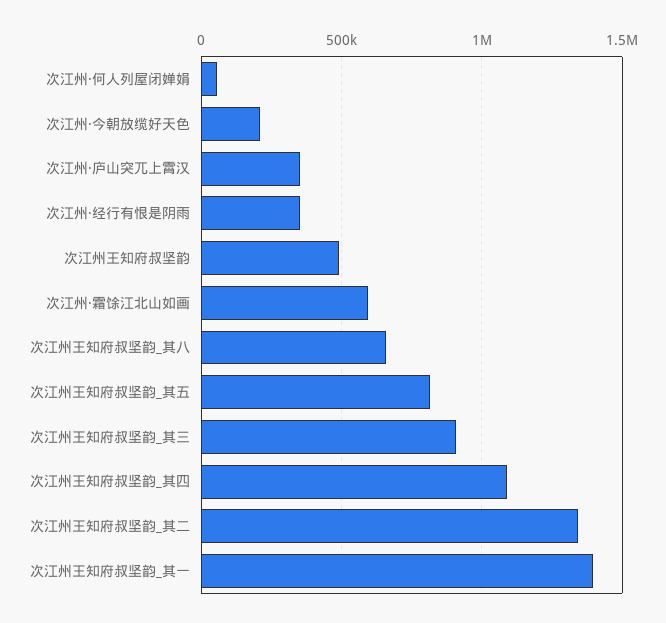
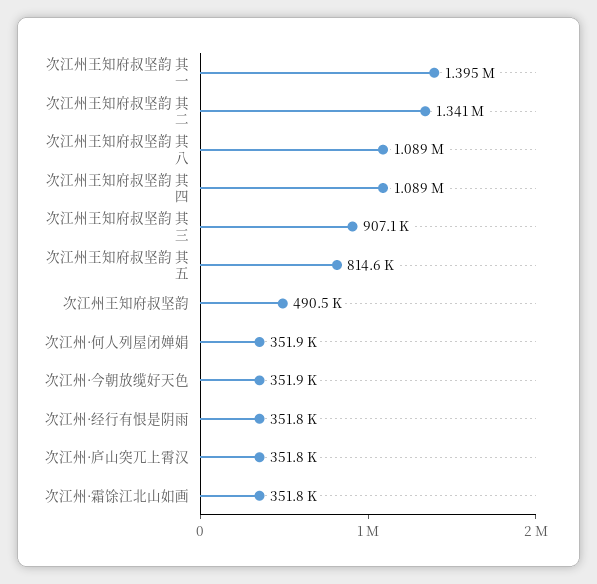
次江州·何人列屋闭婵娟: 50000 -> 351900
次江州·今朝放缆好天色: 200000 -> 351900
次江州·霜馀江北山如画: 600000 -> 351800
次江州王知府叔坚韵_其八: 650000 -> 1089000

